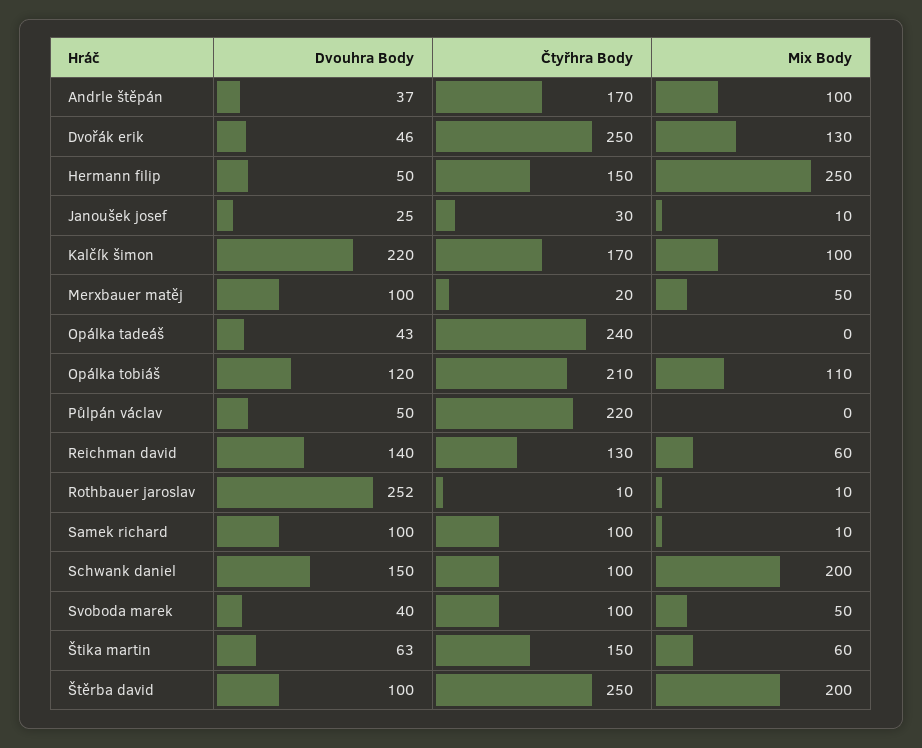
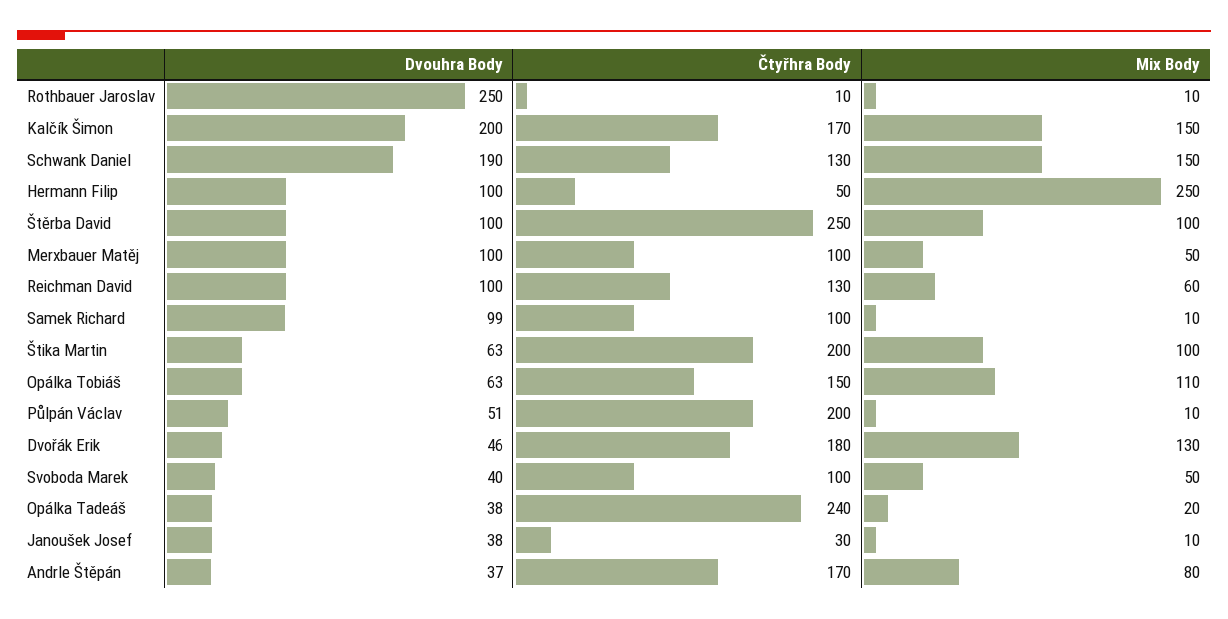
Mix Body, Andrle štěpán: 100 -> 80
Čtyřhra Body, Dvořák erik: 250 -> 180
Dvouhra Body, Hermann filip: 50 -> 100
Čtyřhra Body, Hermann filip: 150 -> 50
Dvouhra Body, Janoušek josef: 25 -> 38
Dvouhra Body, Kalčík šimon: 220 -> 200
Mix Body, Kalčík šimon: 100 -> 150
Čtyřhra Body, Merxbauer matěj: 20 -> 100
Dvouhra Body, Opálka tadeáš: 43 -> 38
Mix Body, Opálka tadeáš: 0 -> 20
Dvouhra Body, Opálka tobiáš: 120 -> 63
Čtyřhra Body, Opálka tobiáš: 210 -> 150
Dvouhra Body, Půlpán václav: 50 -> 51
Čtyřhra Body, Půlpán václav: 220 -> 200
Mix Body, Půlpán václav: 0 -> 10
Dvouhra Body, Reichman david: 140 -> 100
Dvouhra Body, Rothbauer jaroslav: 252 -> 250
Dvouhra Body, Samek richard: 100 -> 99
Dvouhra Body, Schwank daniel: 150 -> 190
Čtyřhra Body, Schwank daniel: 100 -> 130
Mix Body, Schwank daniel: 200 -> 150
Čtyřhra Body, Štika martin: 150 -> 200
Mix Body, Štika martin: 60 -> 100
Mix Body, Štěrba david: 200 -> 100

